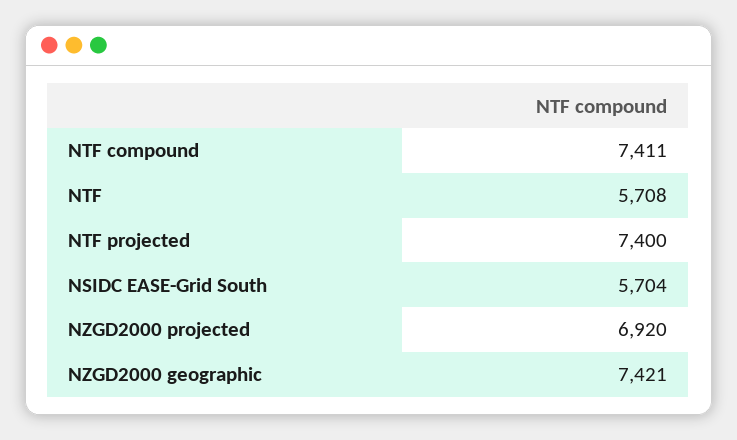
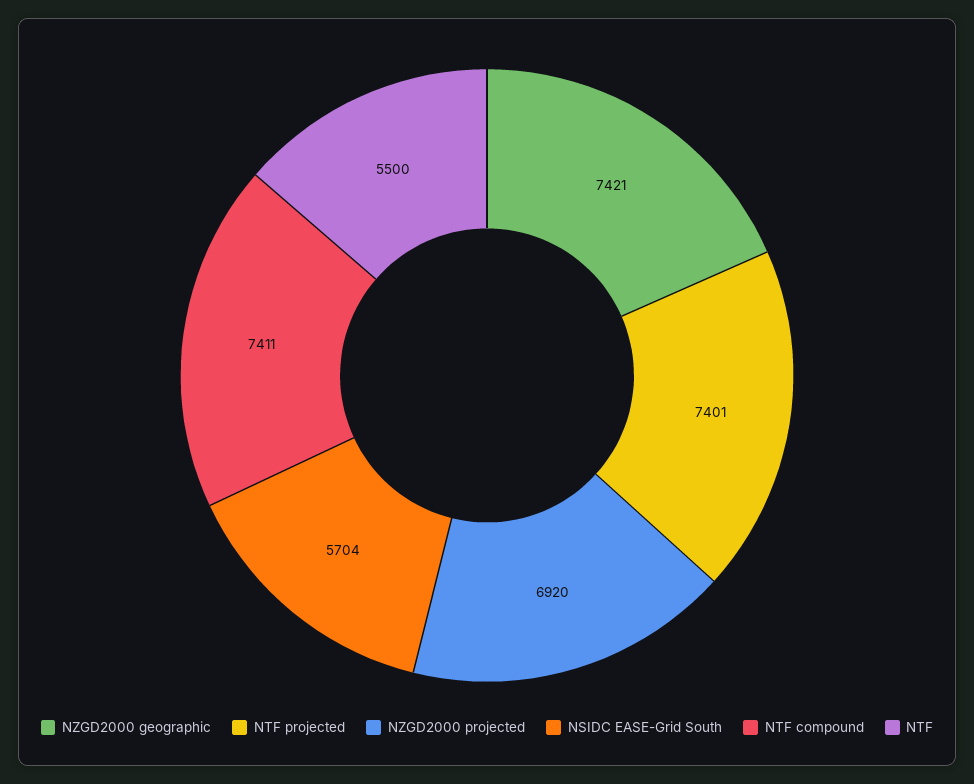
NTF: 5708 -> 5500
NTF projected: 7400 -> 7401

